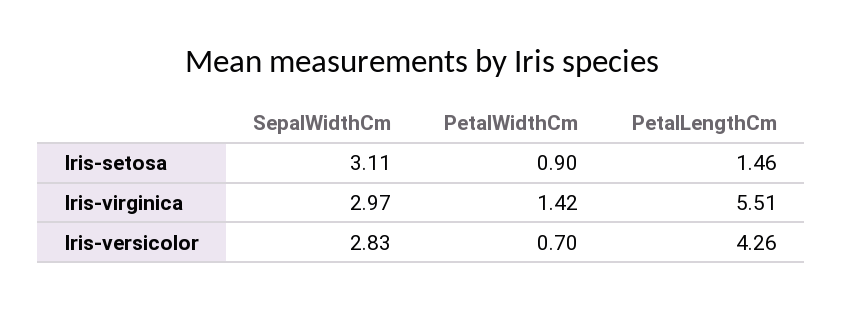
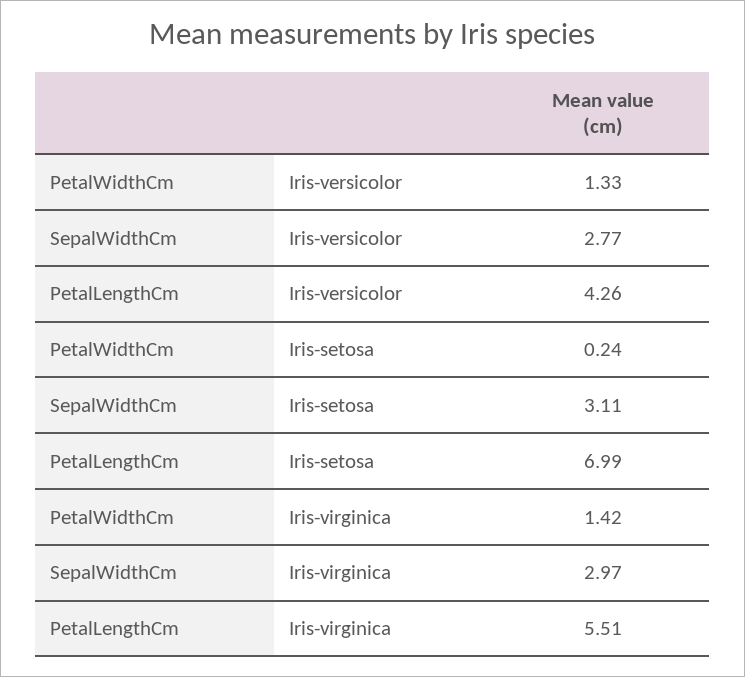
PetalWidthCm, Iris-setosa: 0.9 -> 0.24
PetalLengthCm, Iris-setosa: 1.46 -> 6.99
SepalWidthCm, Iris-versicolor: 2.83 -> 2.77
PetalWidthCm, Iris-versicolor: 0.7 -> 1.33

